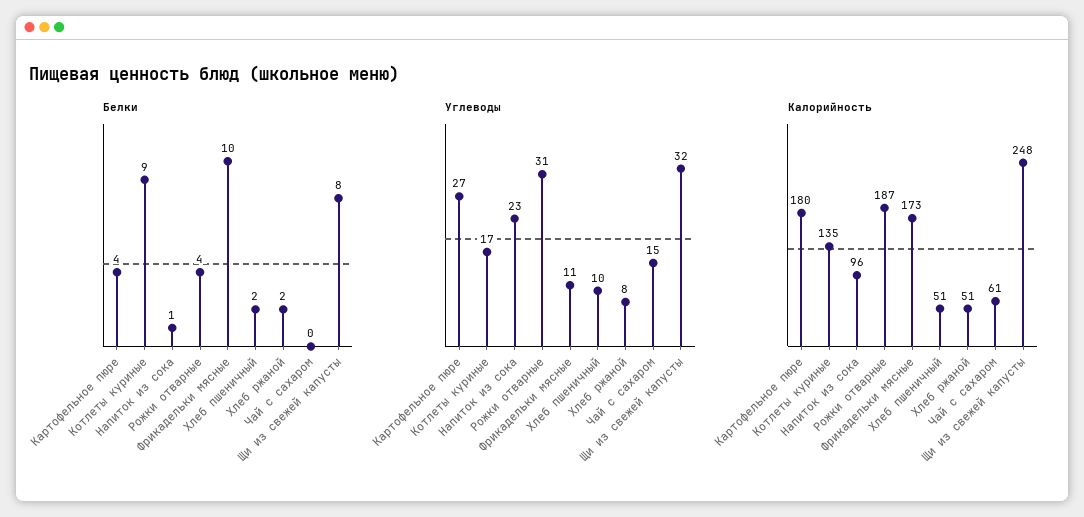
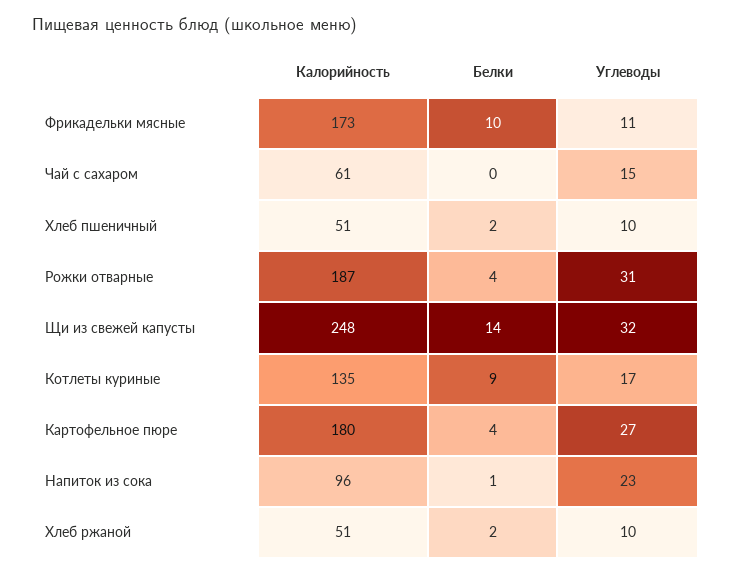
Белки, Щи из свежей капусты: 8 -> 14
Углеводы, Хлеб ржаной: 8 -> 10

